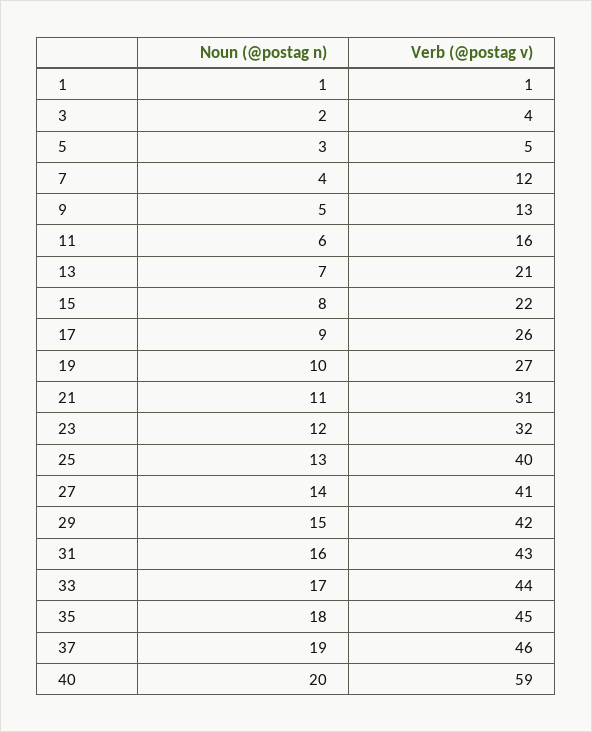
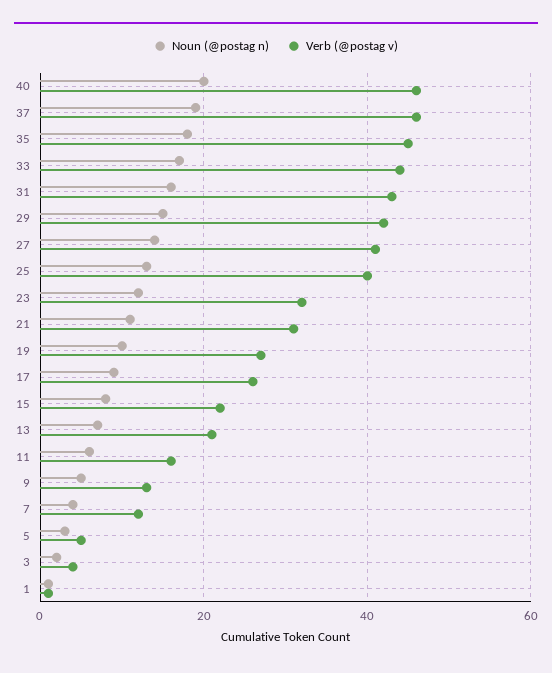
Verb (@postag v), 40: 59 -> 45

